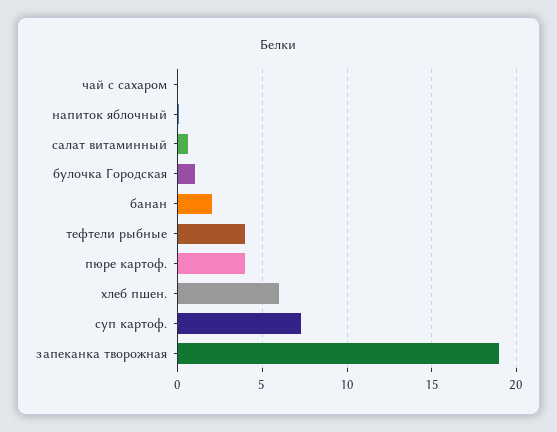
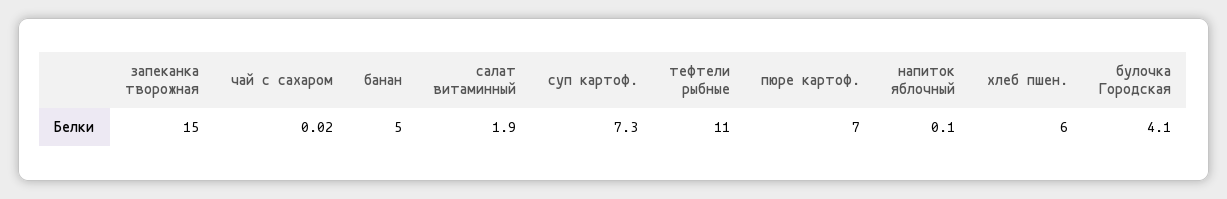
салат витаминный: 0.5 -> 1.9
булочка Городская: 1 -> 4.1
банан: 2 -> 5
тефтели рыбные: 4 -> 11
пюре картоф.: 4 -> 7
запеканка творожная: 19 -> 15

